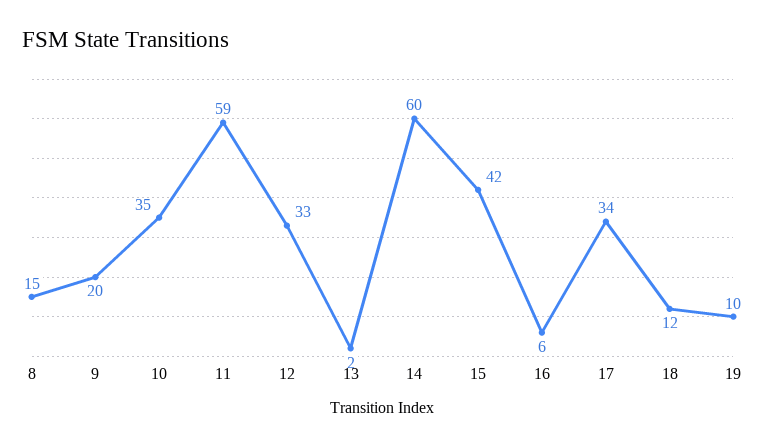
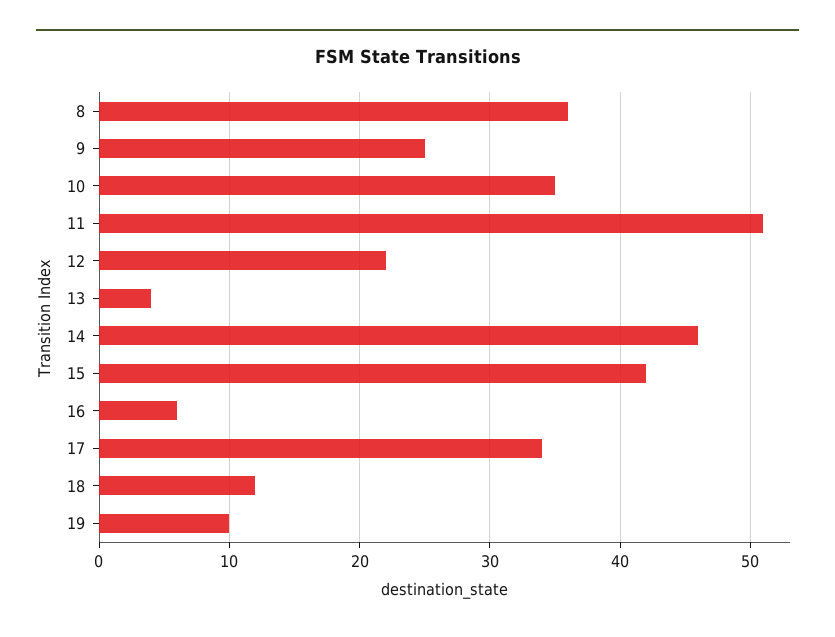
8: 15 -> 36
9: 20 -> 25
11: 59 -> 51
12: 33 -> 22
13: 2 -> 4
14: 60 -> 46

